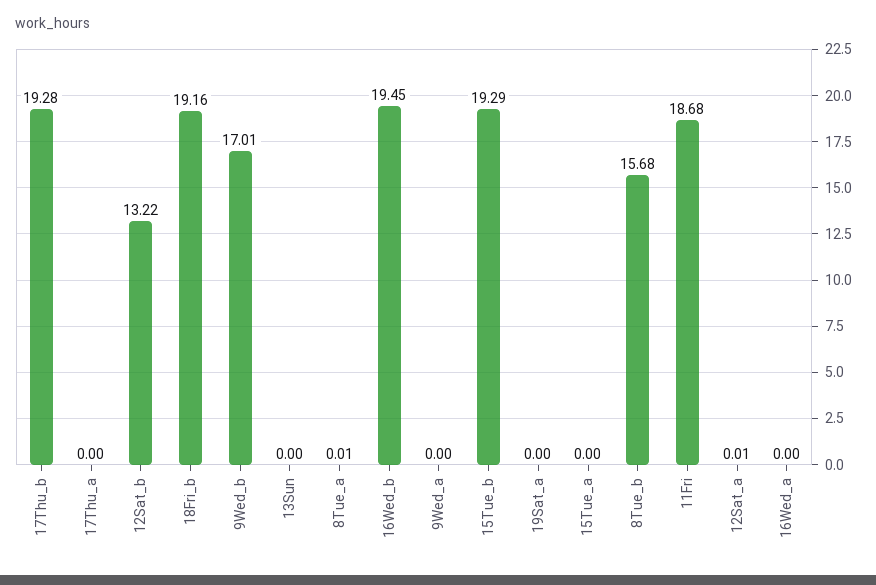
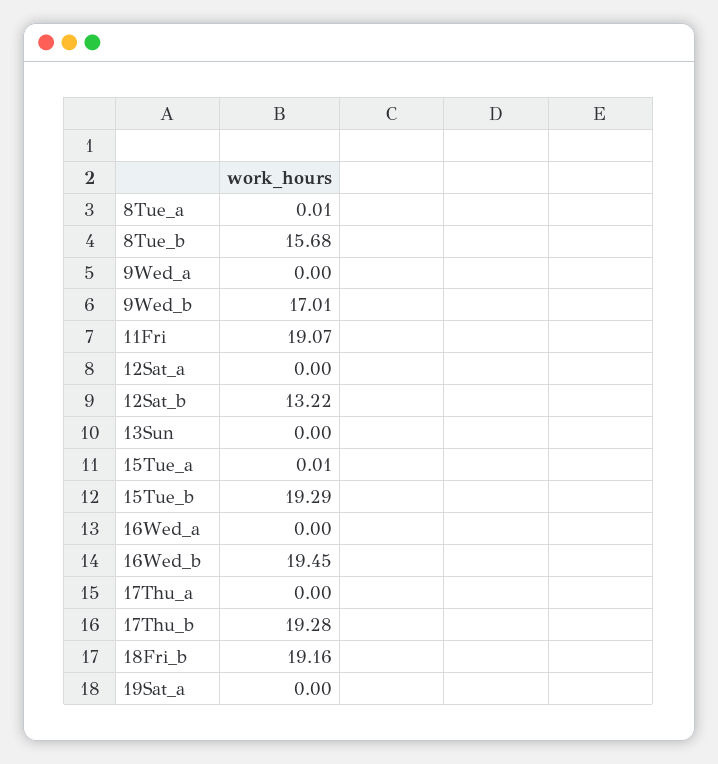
15Tue_a: 0 -> 0.01
11Fri: 18.68 -> 19.07
12Sat_a: 0.01 -> 0

